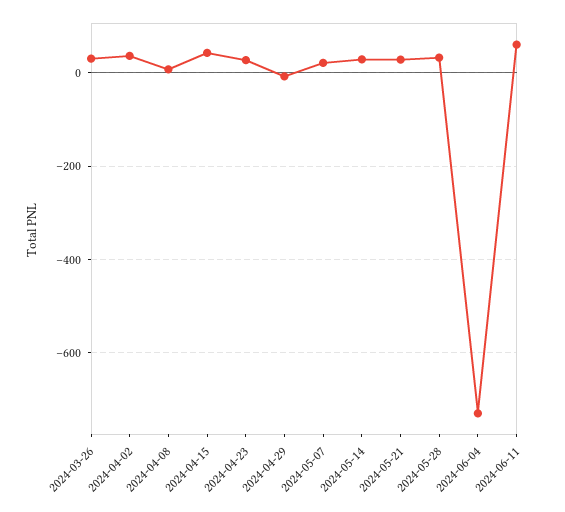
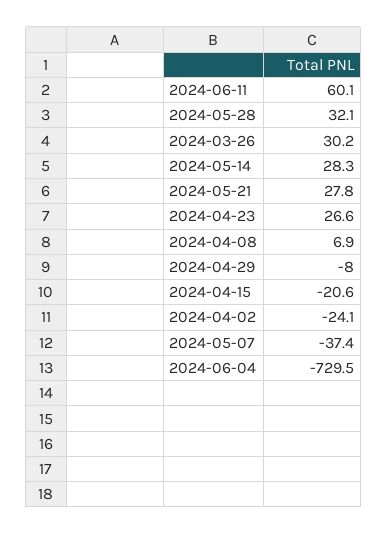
2024-04-02: 40 -> -24.1
2024-04-15: 40 -> -20.6
2024-05-07: 20 -> -37.4

